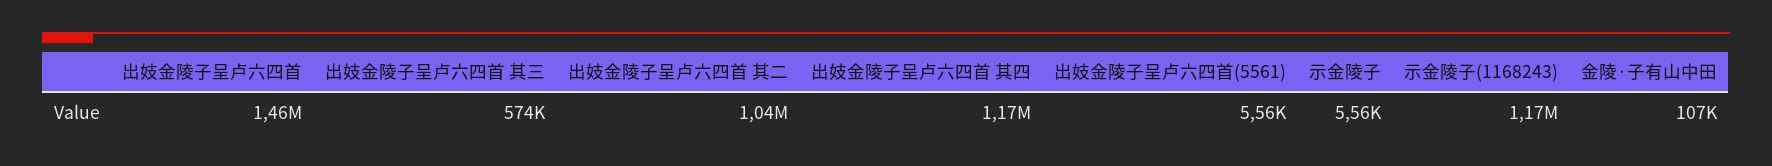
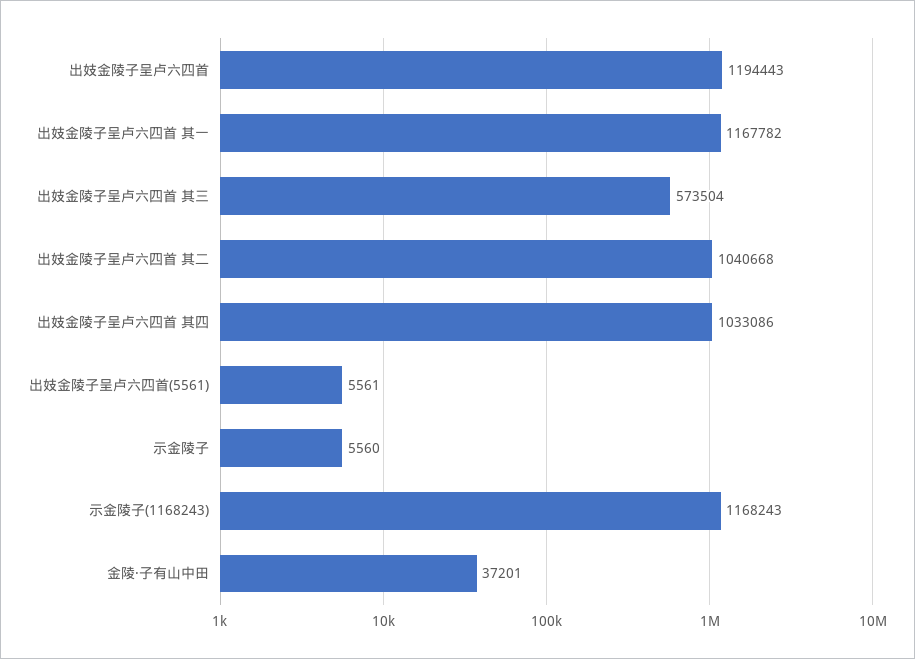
出妓金陵子呈卢六四首: 1460000 -> 1194443
出妓金陵子呈卢六四首 其四: 1170000 -> 1033086
金陵·子有山中田: 107000 -> 37201
出妓金陵子呈卢六四首 其一: none -> 1167782

